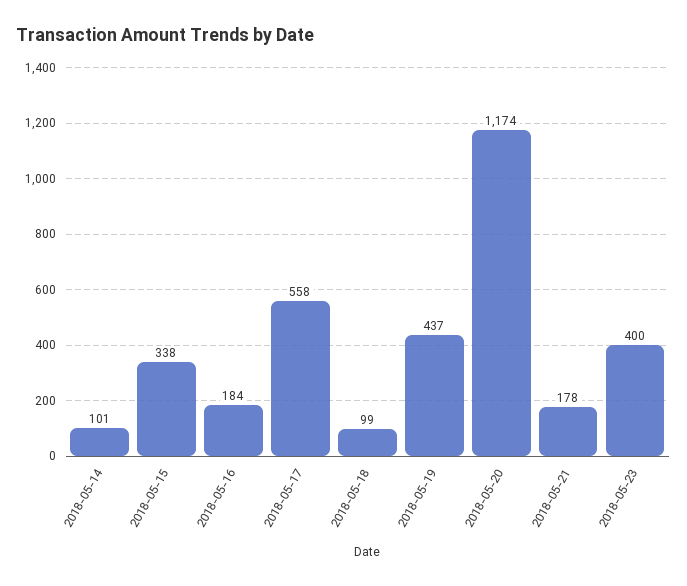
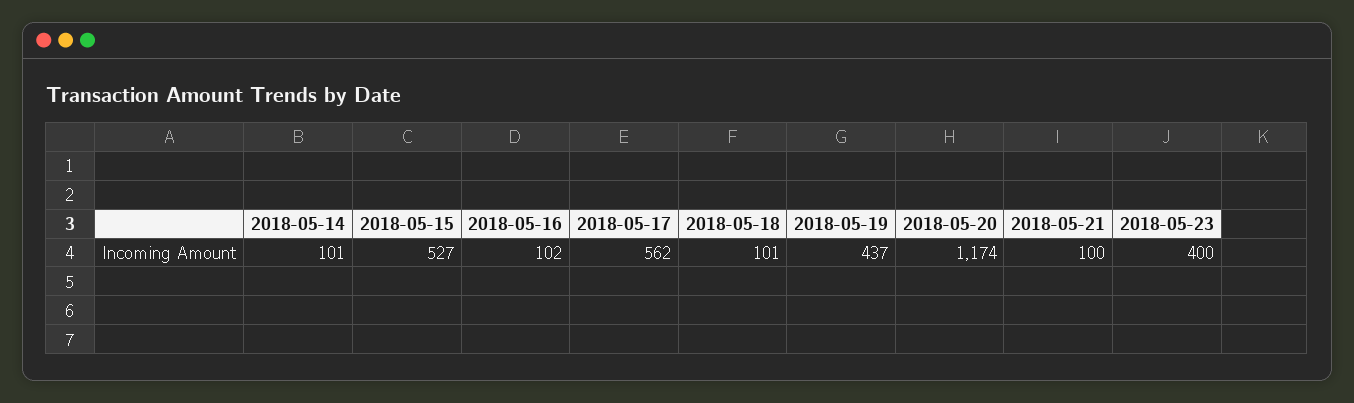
2018-05-15: 338 -> 527
2018-05-16: 184 -> 102
2018-05-17: 558 -> 562
2018-05-18: 99 -> 101
2018-05-21: 178 -> 100

